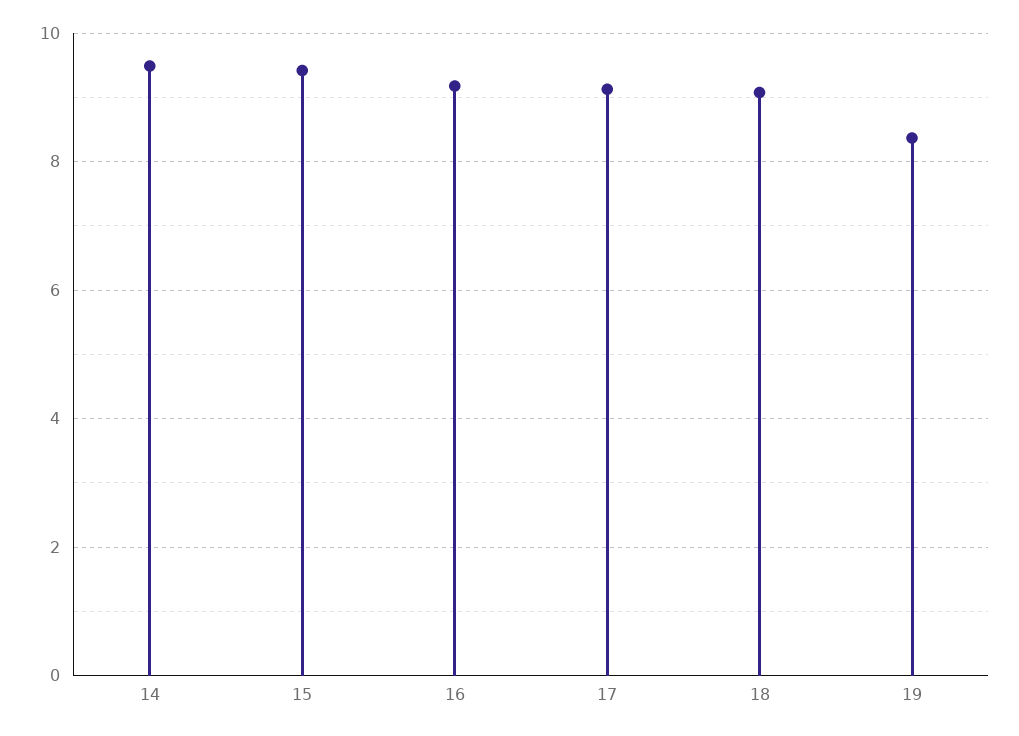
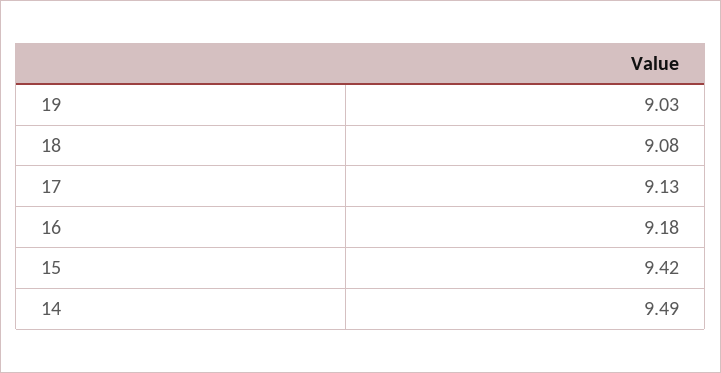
19: 8.4 -> 9.03

